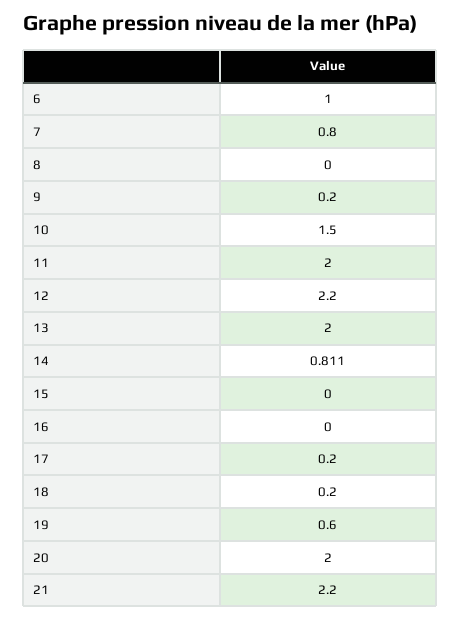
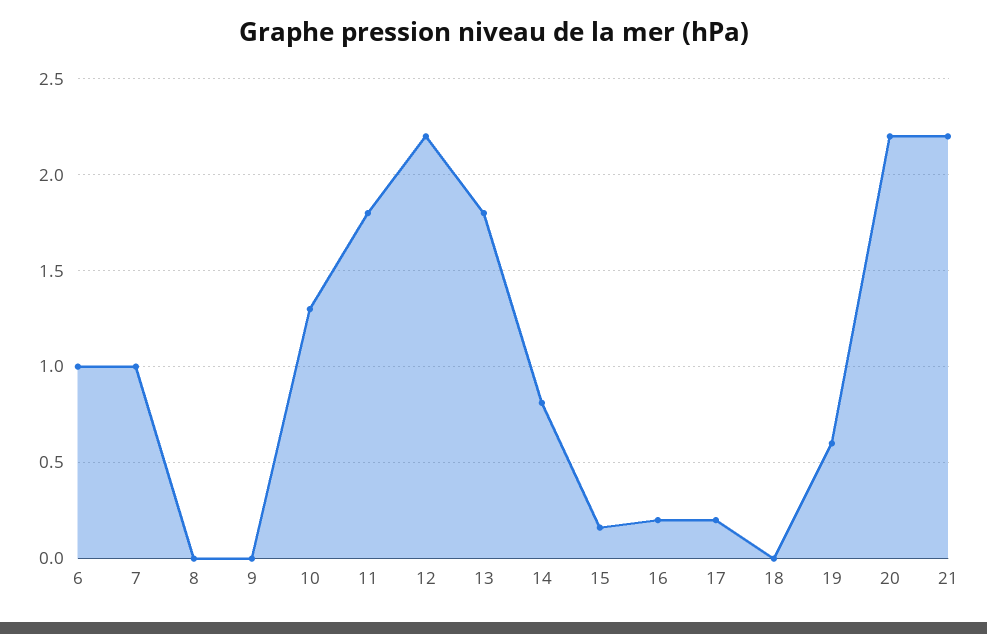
7: 0.8 -> 1
9: 0.2 -> 0
10: 1.5 -> 1.3
11: 2 -> 1.8
13: 2 -> 1.8
15: 0 -> 0.15
16: 0 -> 0.2
18: 0.2 -> 0
20: 2 -> 2.2

